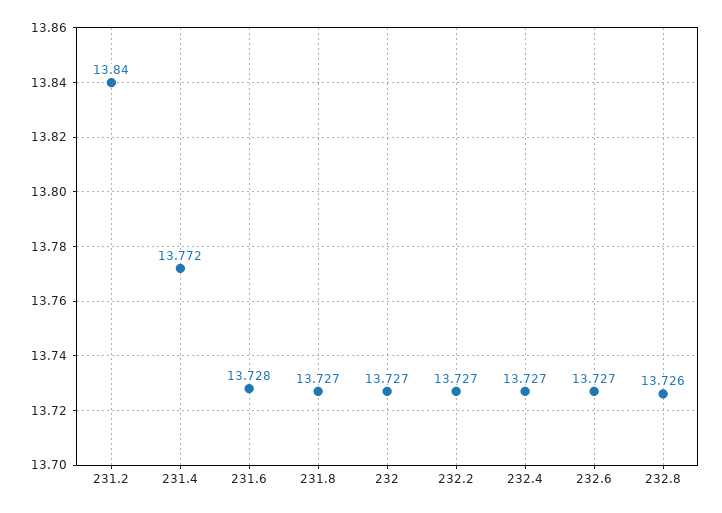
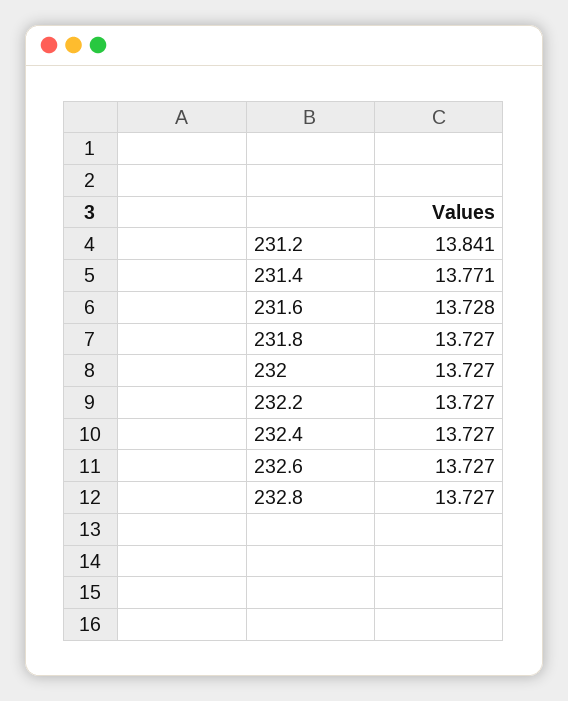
231.2: 13.84 -> 13.841
231.4: 13.772 -> 13.771
232.8: 13.726 -> 13.727

